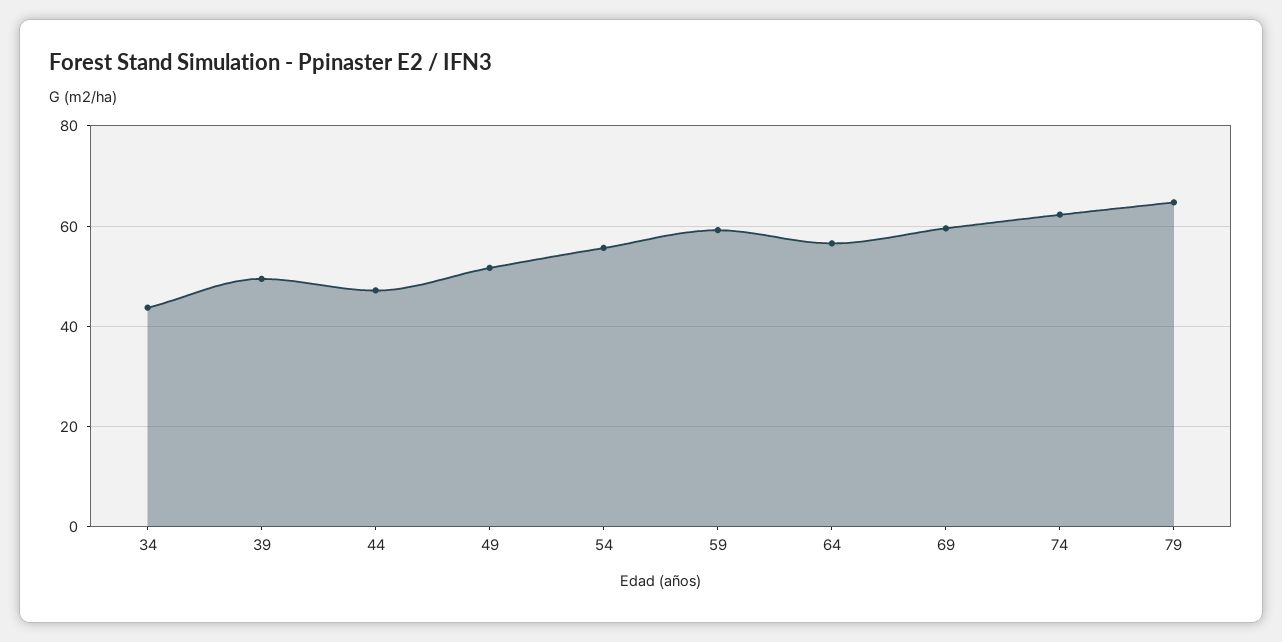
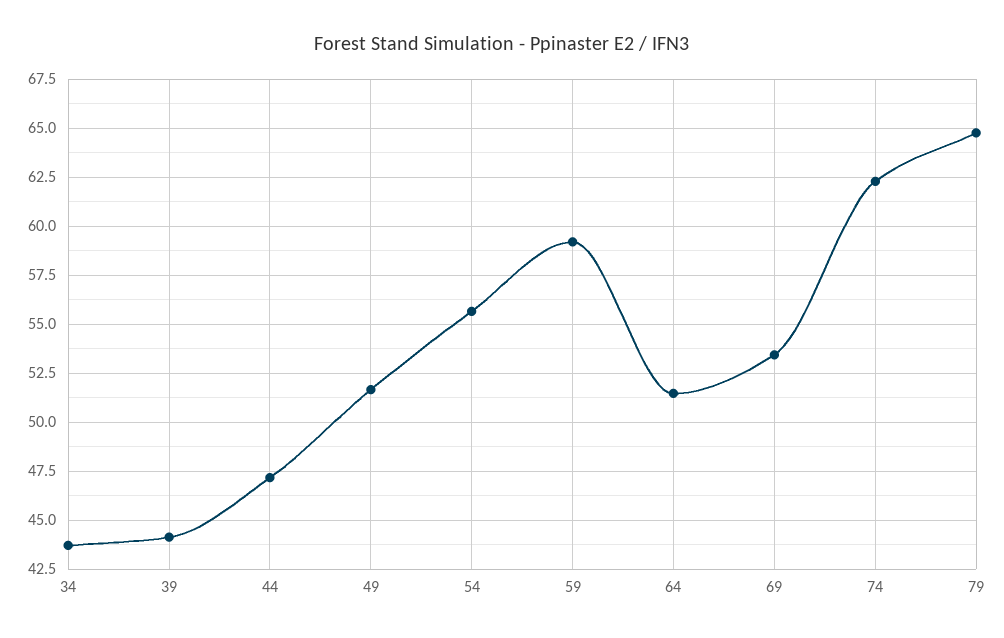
39: 50 -> 44
64: 56 -> 51.5
69: 60 -> 53.5

